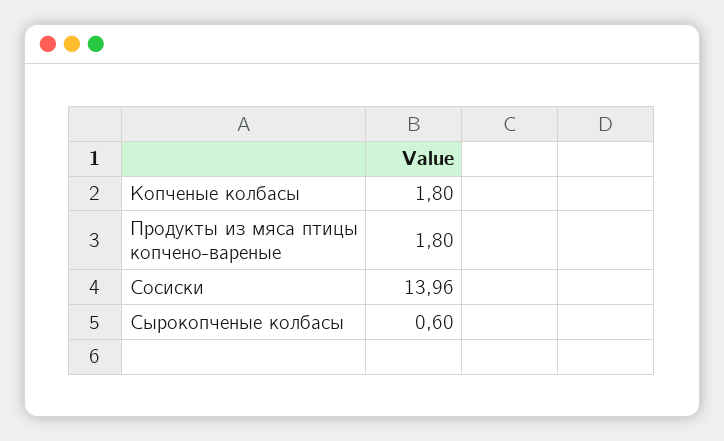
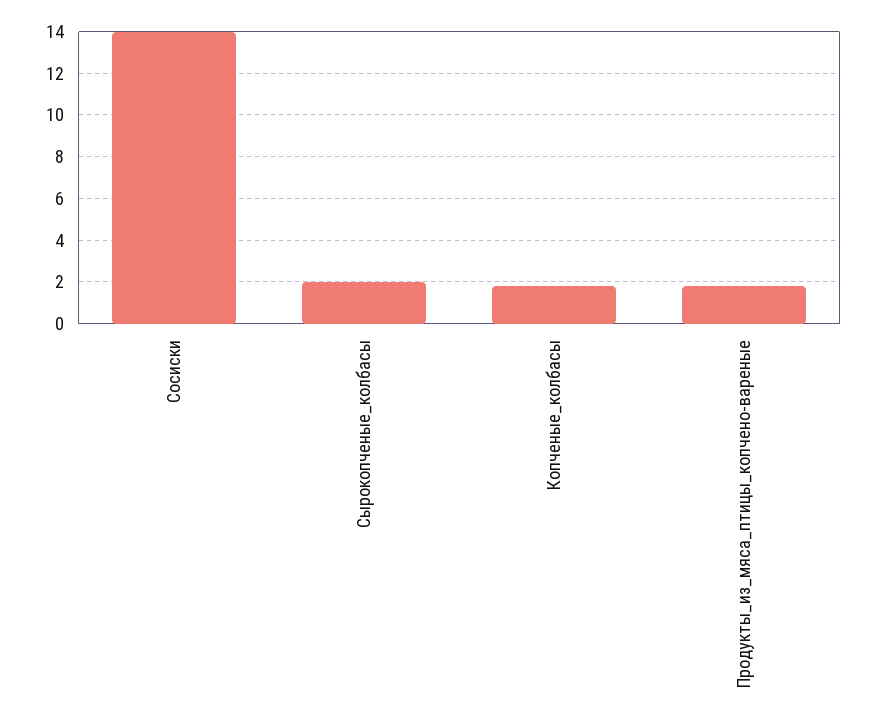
Сырокопченые колбасы: 0.6 -> 2

